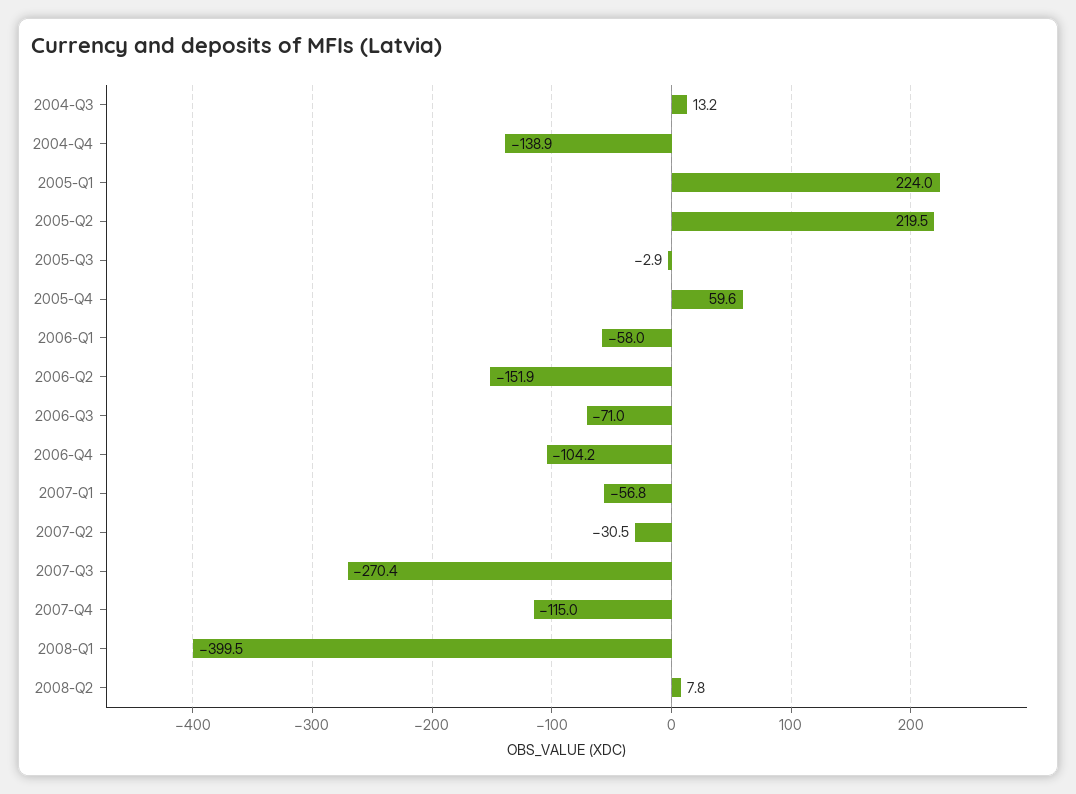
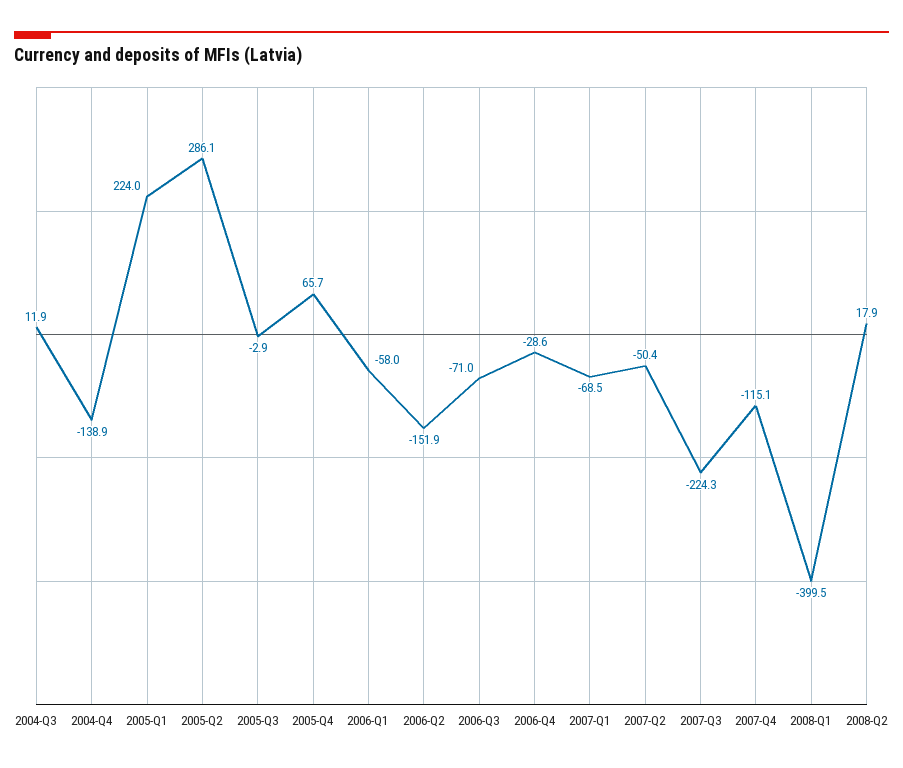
2004-Q3: 13.2 -> 11.9
2005-Q2: 219.5 -> 286.1
2005-Q4: 59.6 -> 65.7
2006-Q4: -104.2 -> -28.6
2007-Q1: -56.8 -> -68.5
2007-Q2: -30.5 -> -50.4
2007-Q3: -270.4 -> -224.3
2007-Q4: -115 -> -115.1
2008-Q2: 7.8 -> 17.9

